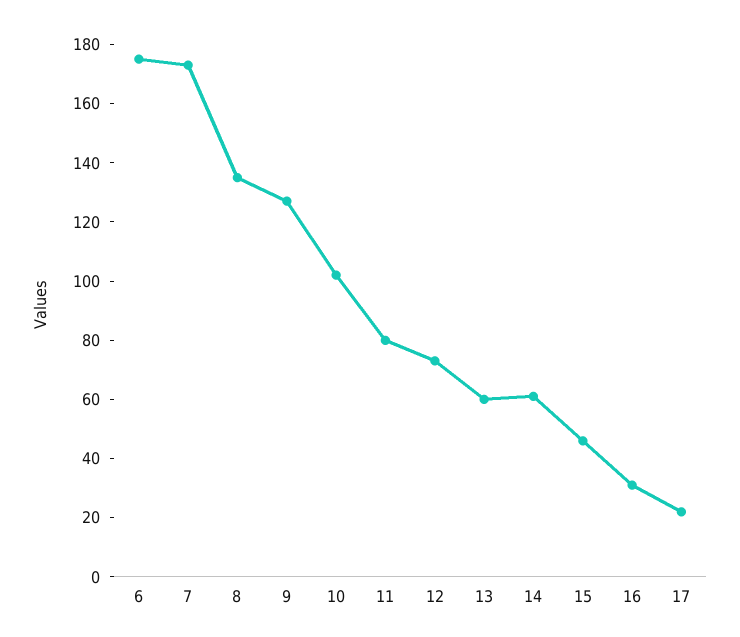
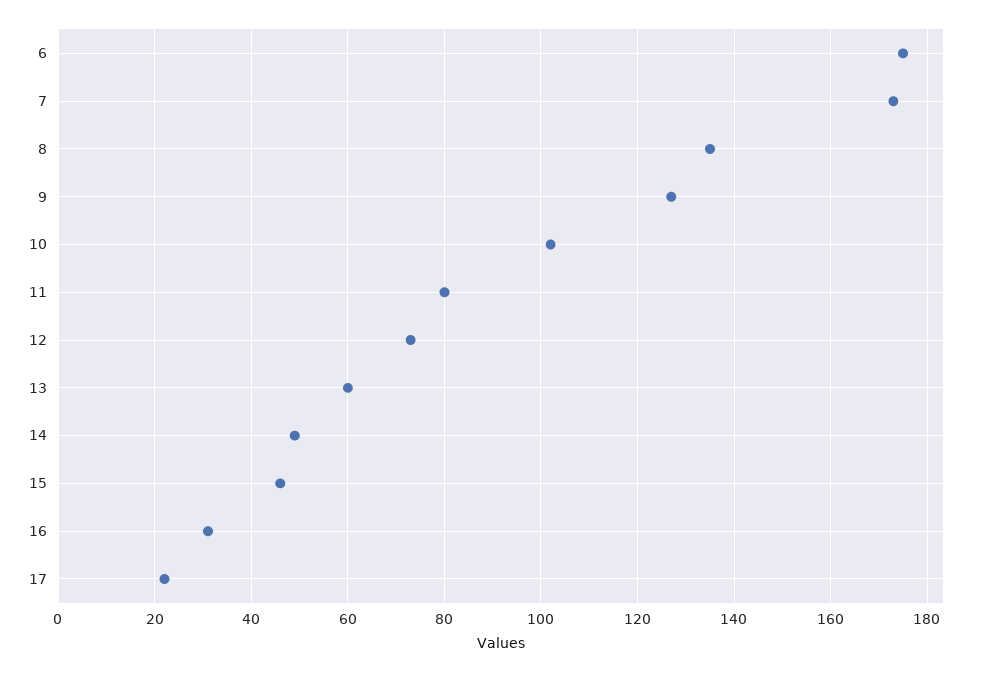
14: 60 -> 50

